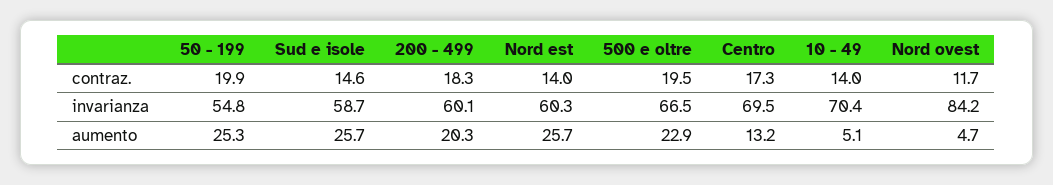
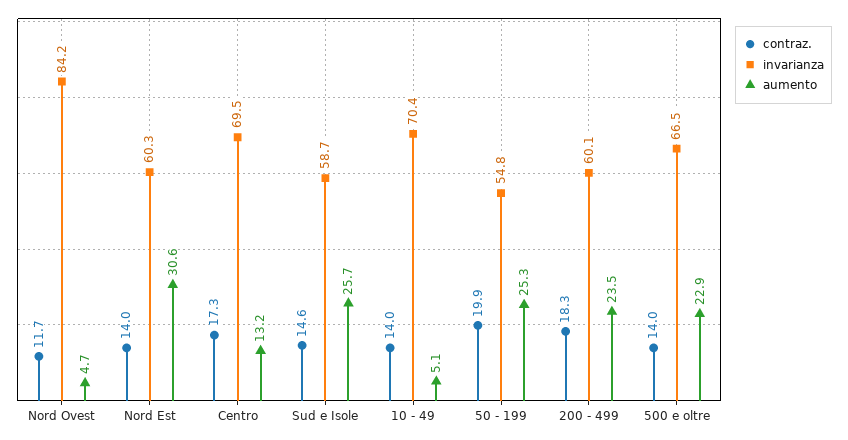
contraz., 500 e oltre: 19.5 -> 14
aumento, 200 - 499: 20.3 -> 23.5
aumento, Nord est: 25.7 -> 30.6

